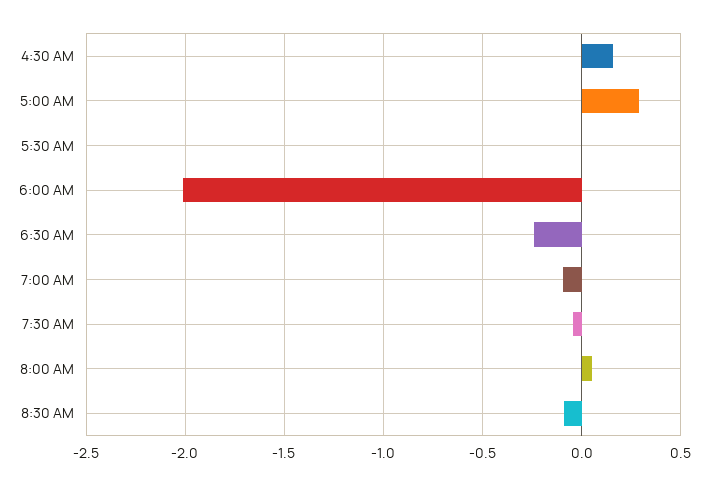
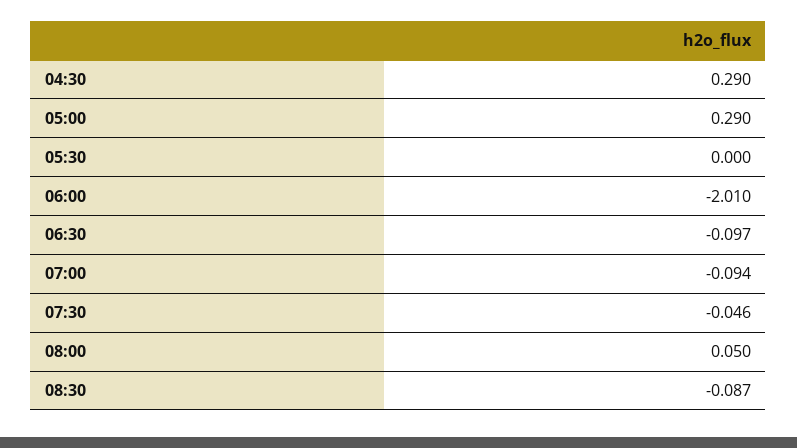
4:30 AM: 0.15 -> 0.29
6:30 AM: -0.25 -> -0.097

